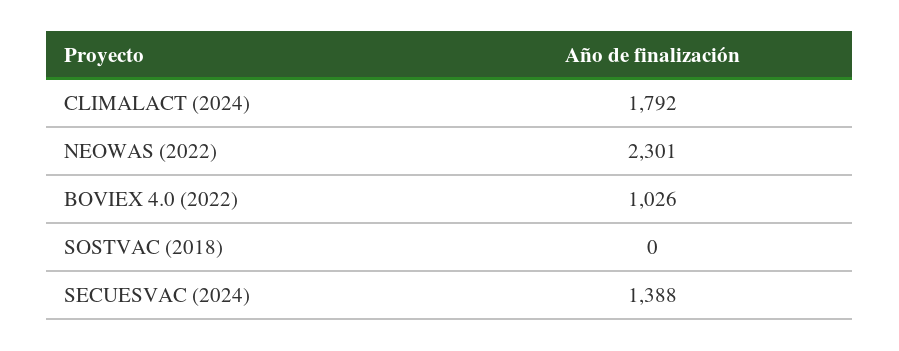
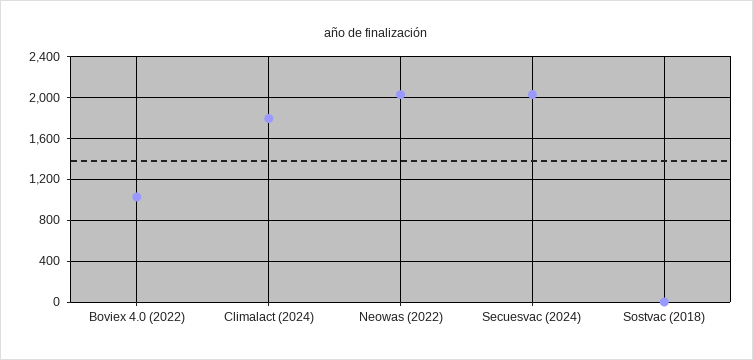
NEOWAS (2022): 2301 -> 2000
SECUESVAC (2024): 1388 -> 2000

